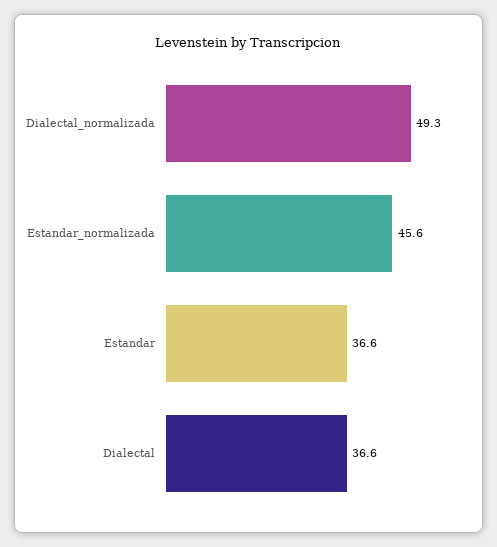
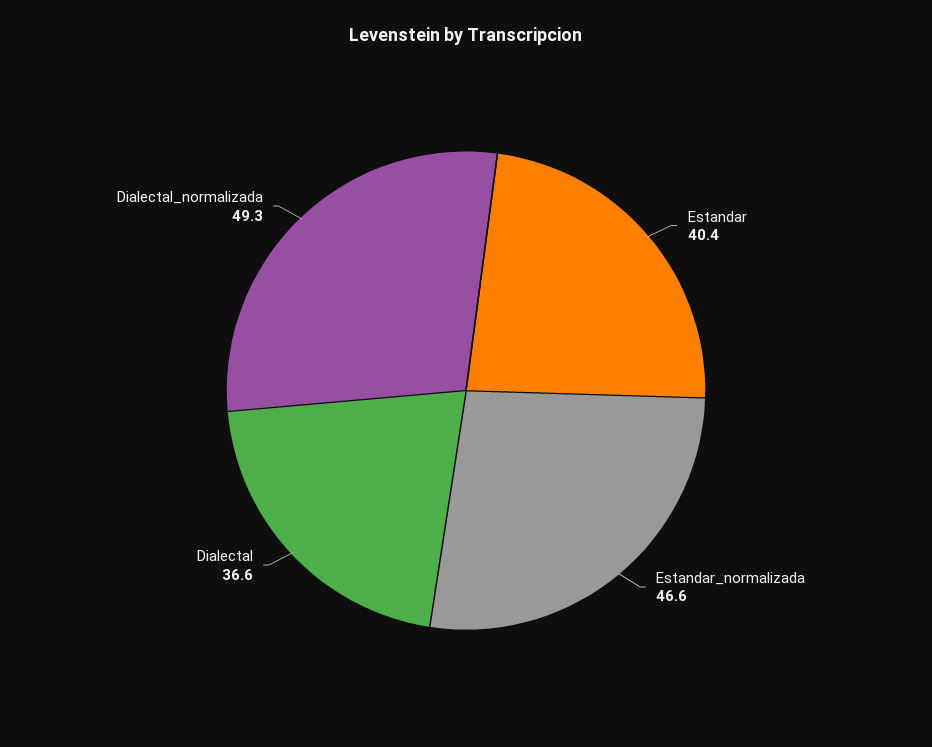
Estandar_normalizada: 45.6 -> 46.6
Estandar: 36.6 -> 40.4

